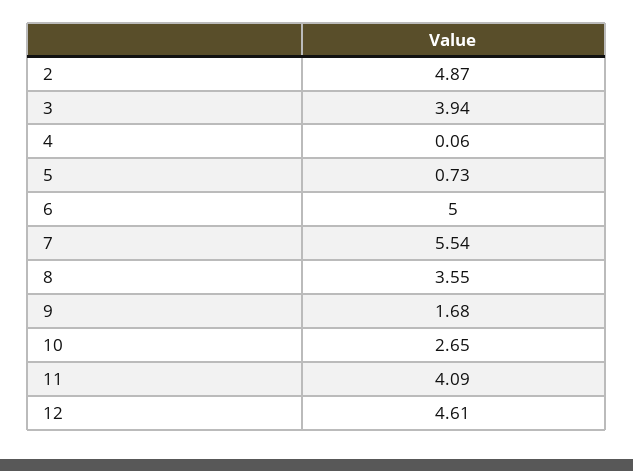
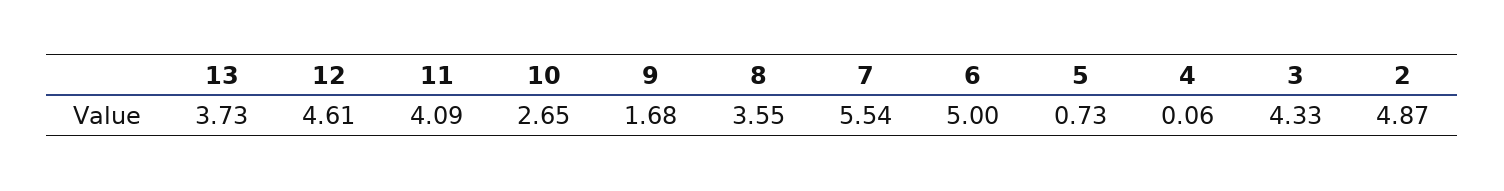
3: 3.94 -> 4.33
13: none -> 3.73

